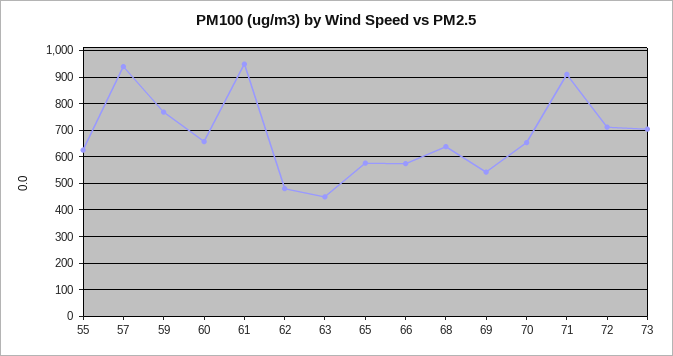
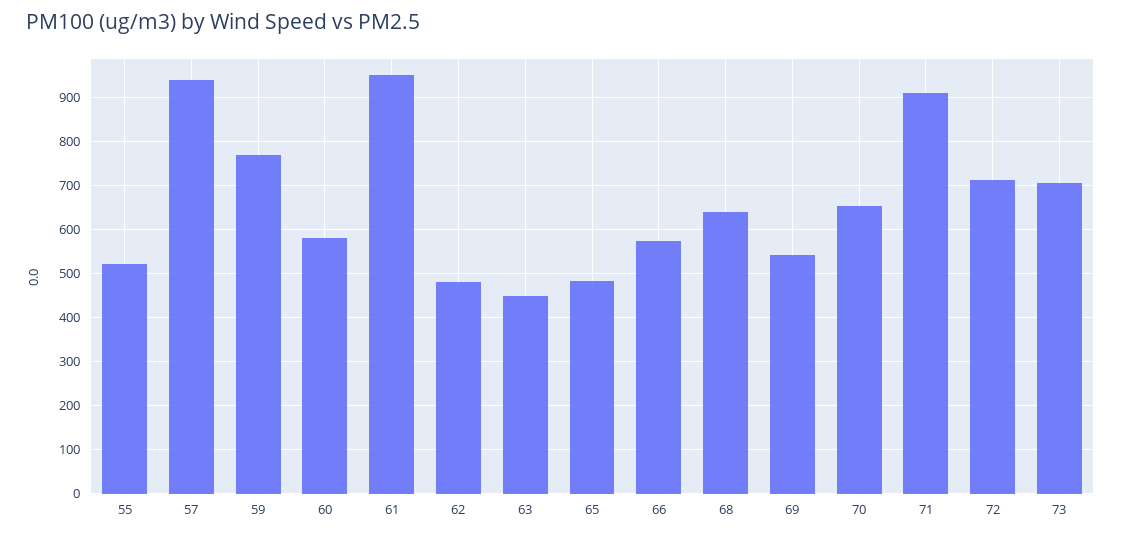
55: 625 -> 520
60: 650 -> 580
65: 575 -> 480

